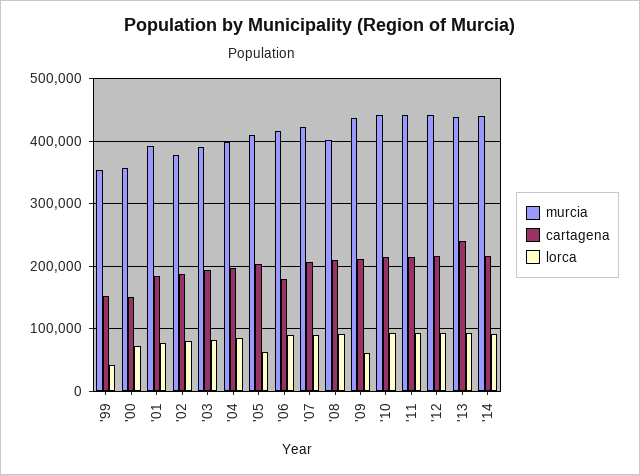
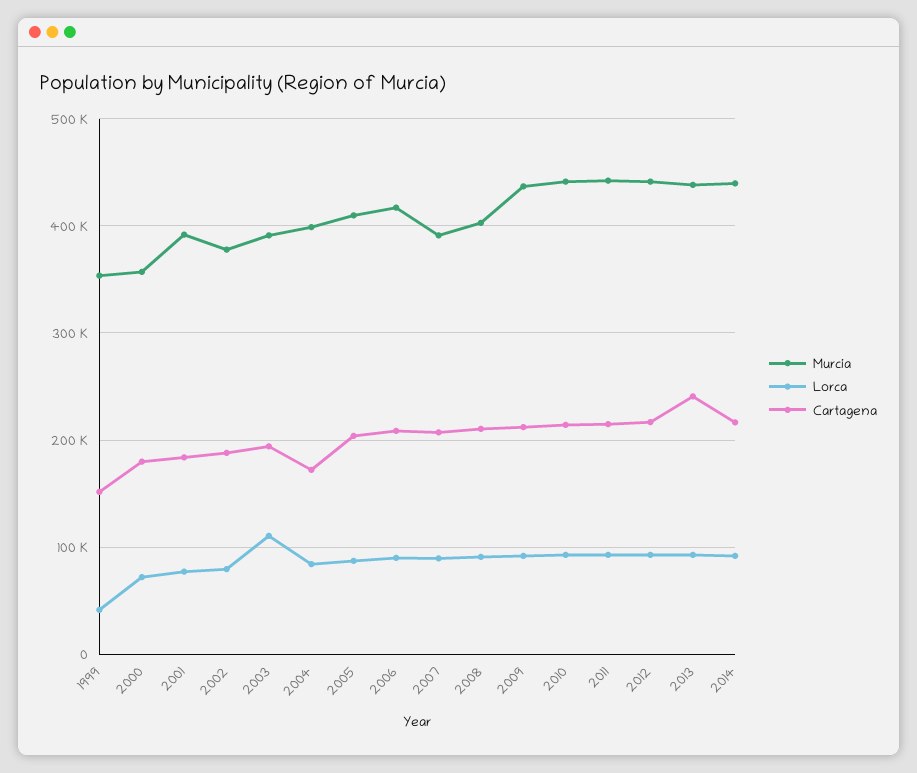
cartagena, '00: 150000 -> 180000
lorca, '03: 80000 -> 110000
cartagena, '04: 200000 -> 170000
lorca, '05: 60000 -> 90000
cartagena, '06: 180000 -> 210000
murcia, '07: 420000 -> 390000
lorca, '09: 60000 -> 90000

